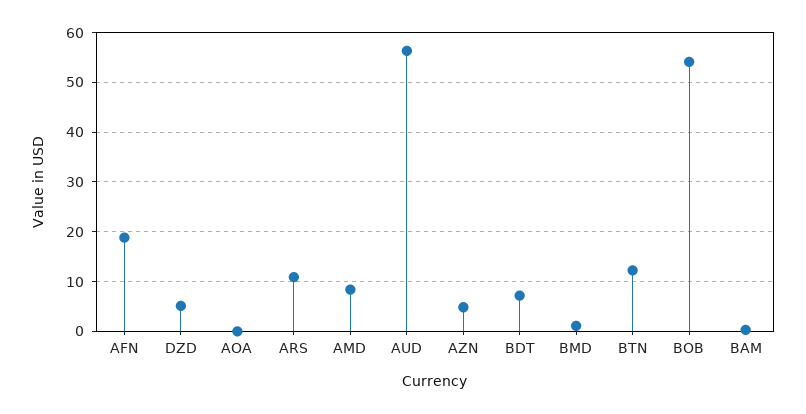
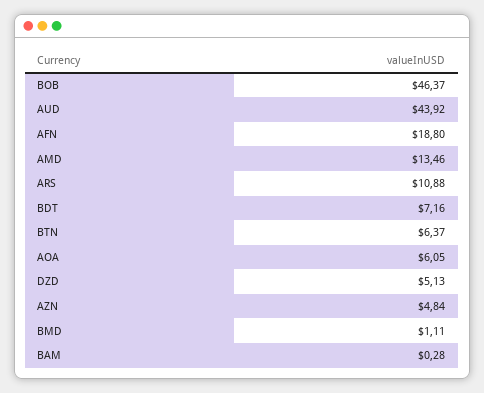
AOA: 0 -> 6.05
AMD: 8 -> 13.46
AUD: 56 -> 43.92
BTN: 12 -> 6.37
BOB: 54 -> 46.37

